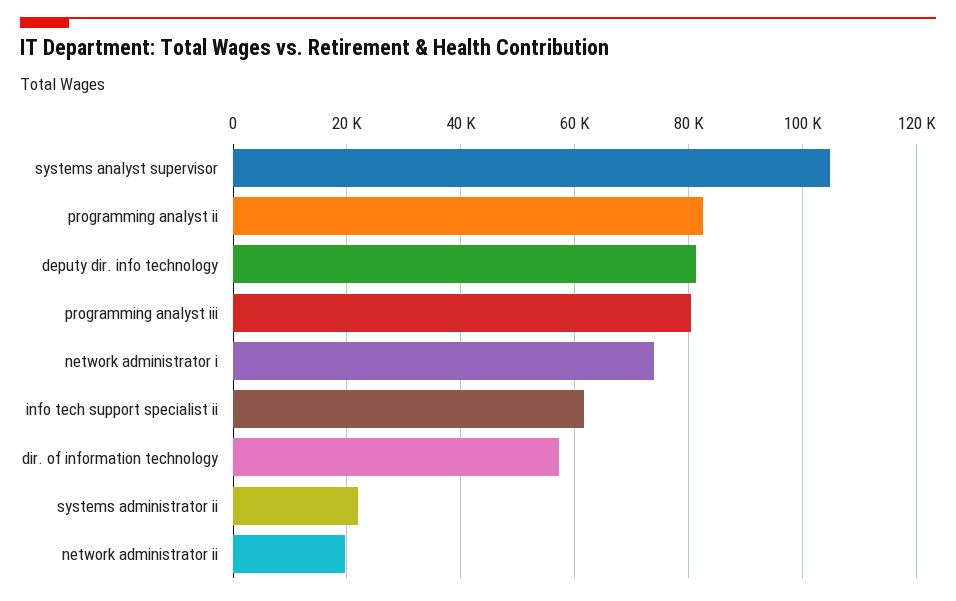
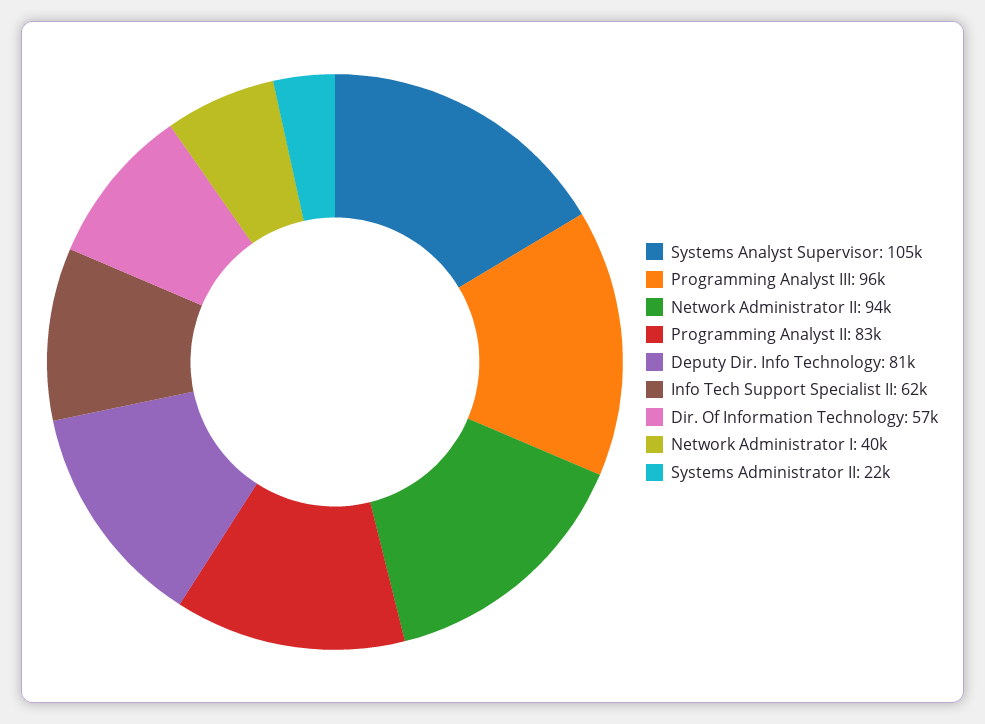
programming analyst iii: 80000 -> 96000
network administrator i: 74000 -> 40000
network administrator ii: 20000 -> 94000

